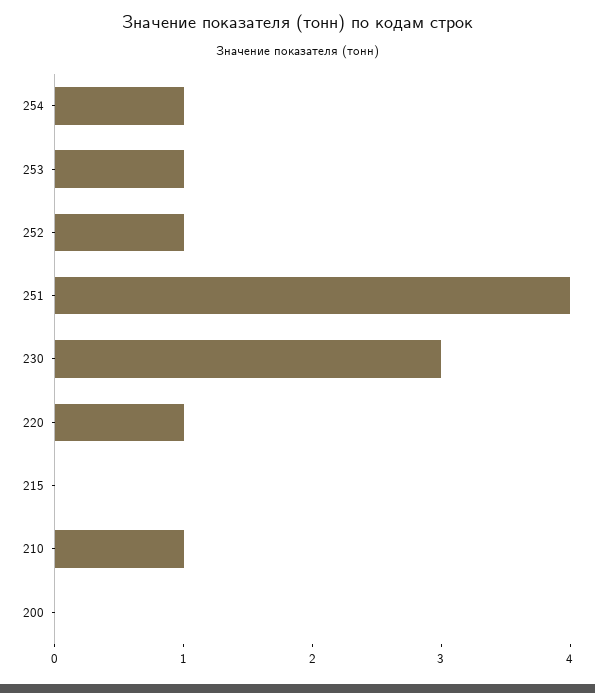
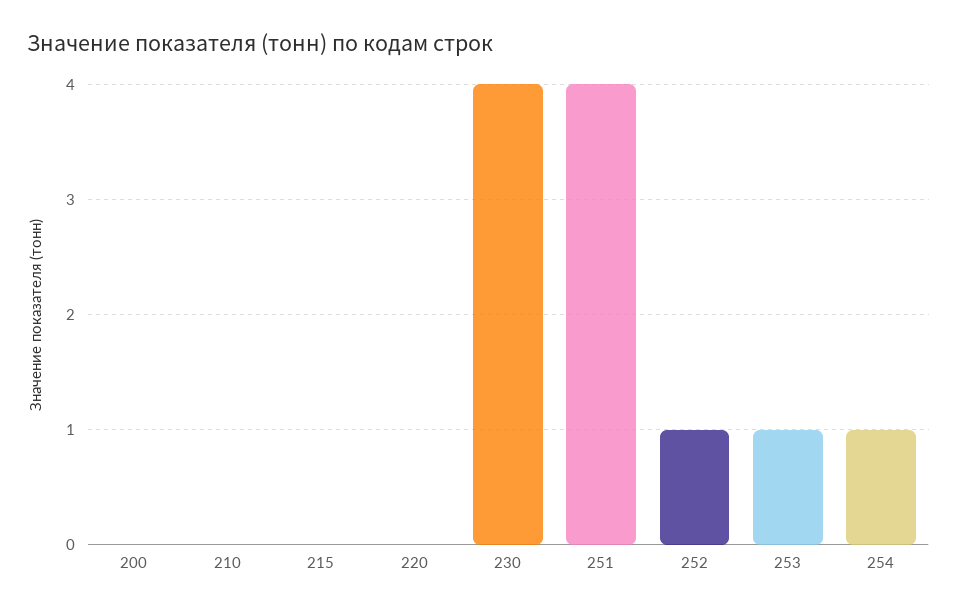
230: 3 -> 4
220: 1 -> 0
210: 1 -> 0

